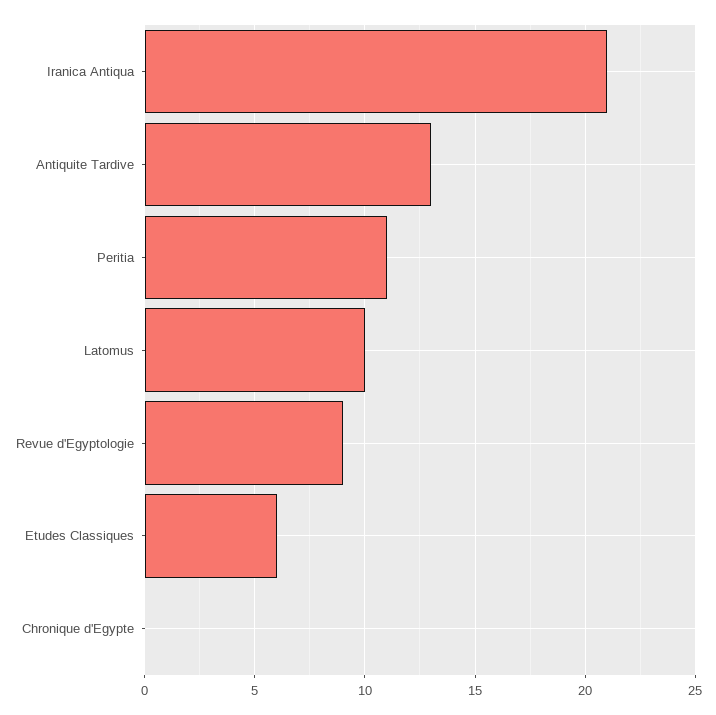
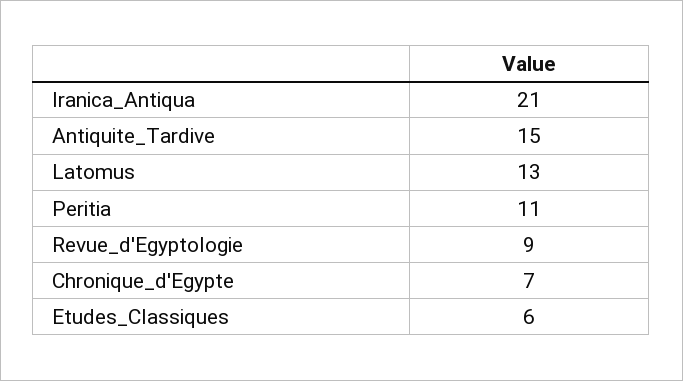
Antiquite Tardive: 13 -> 15
Latomus: 10 -> 13
Chronique d'Egypte: 0 -> 7

